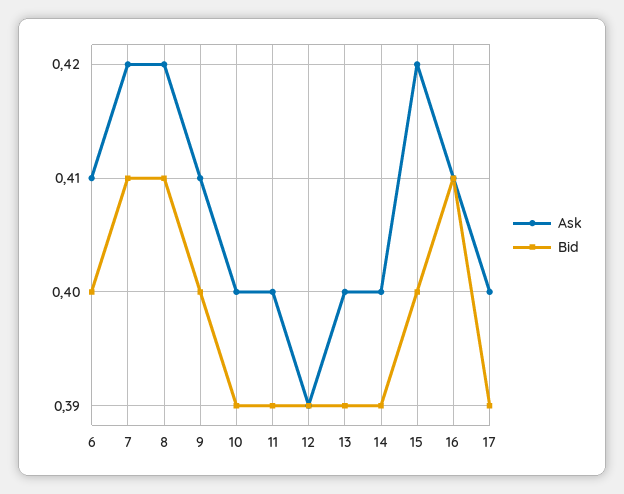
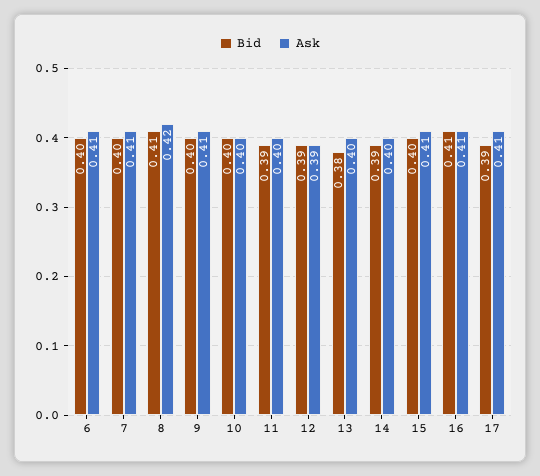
Ask, 7: 0.42 -> 0.41
Bid, 7: 0.41 -> 0.4
Bid, 10: 0.39 -> 0.4
Bid, 13: 0.39 -> 0.38
Ask, 15: 0.42 -> 0.41
Ask, 17: 0.4 -> 0.41

